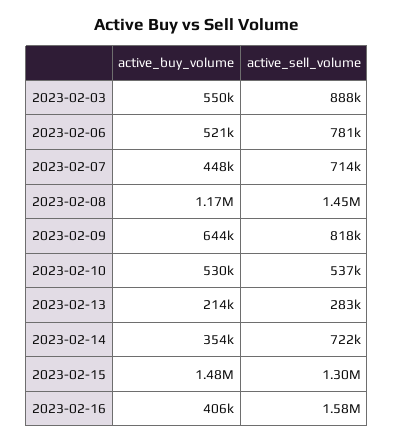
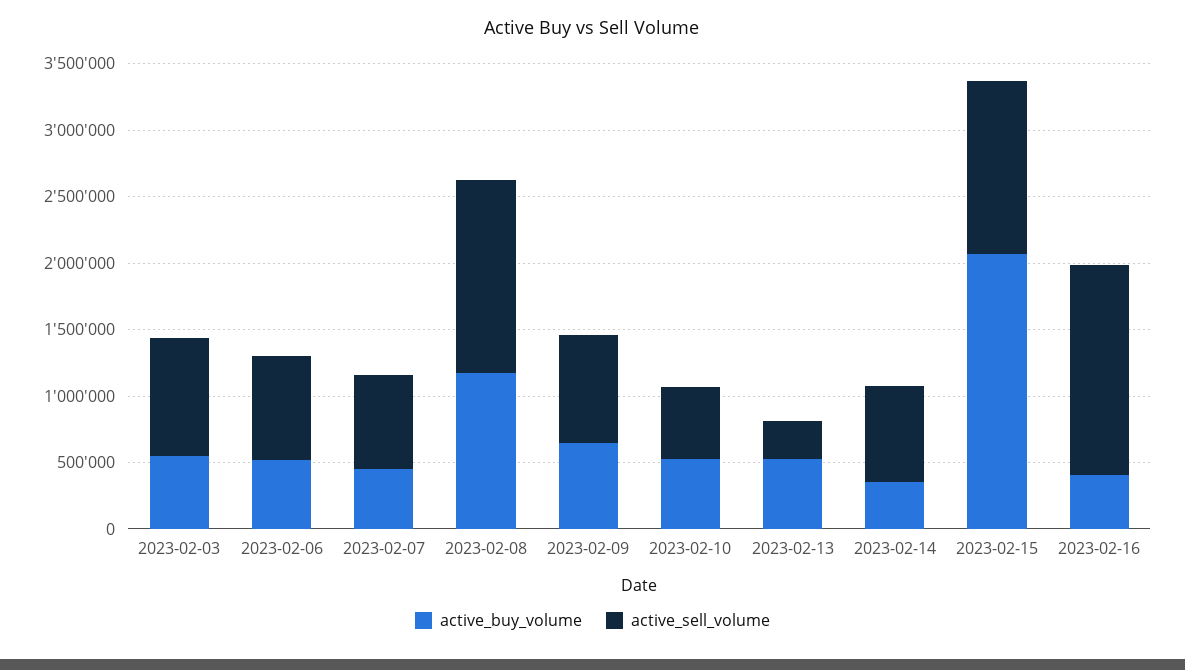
active_buy_volume, 2023-02-13: 214000 -> 500000
active_buy_volume, 2023-02-15: 1480000 -> 2100000

